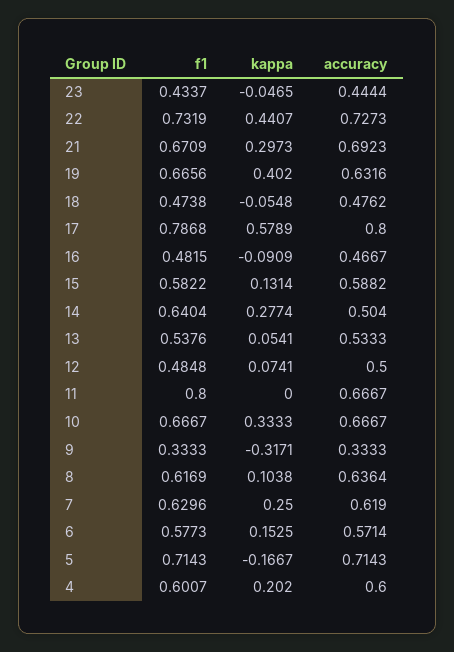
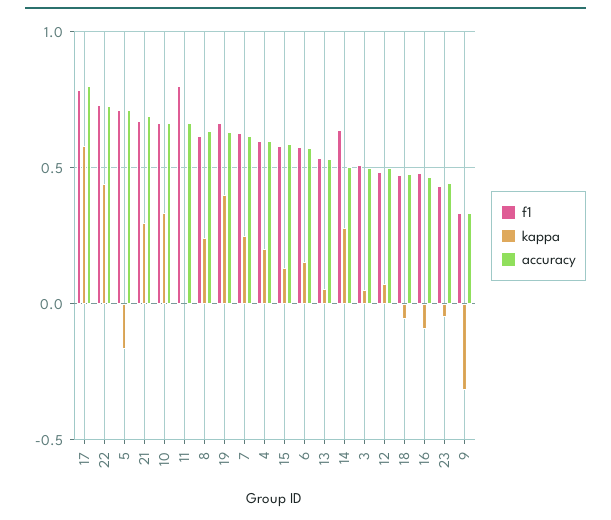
kappa, 8: 0.1038 -> 0.25
f1, 3: none -> 0.5
kappa, 3: none -> 0.05
accuracy, 3: none -> 0.5

